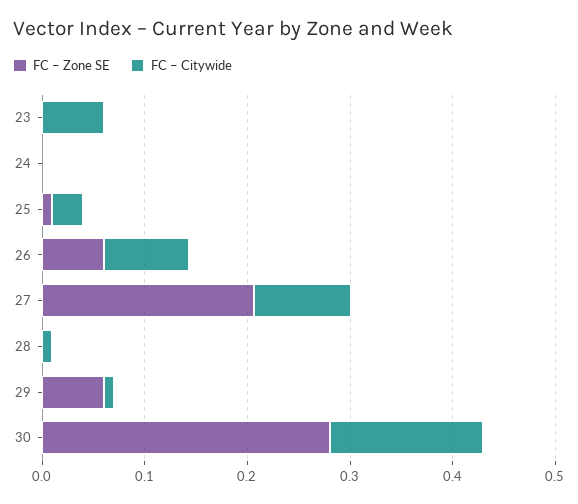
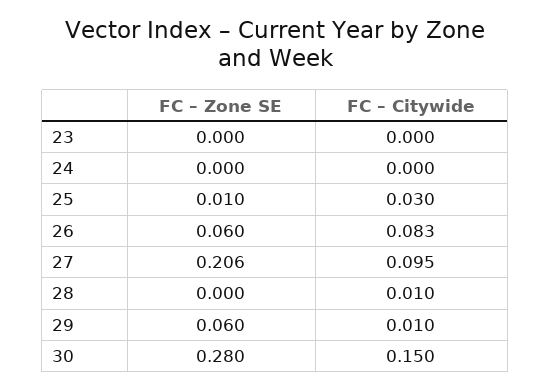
FC – Citywide, 23: 0.06 -> 0

